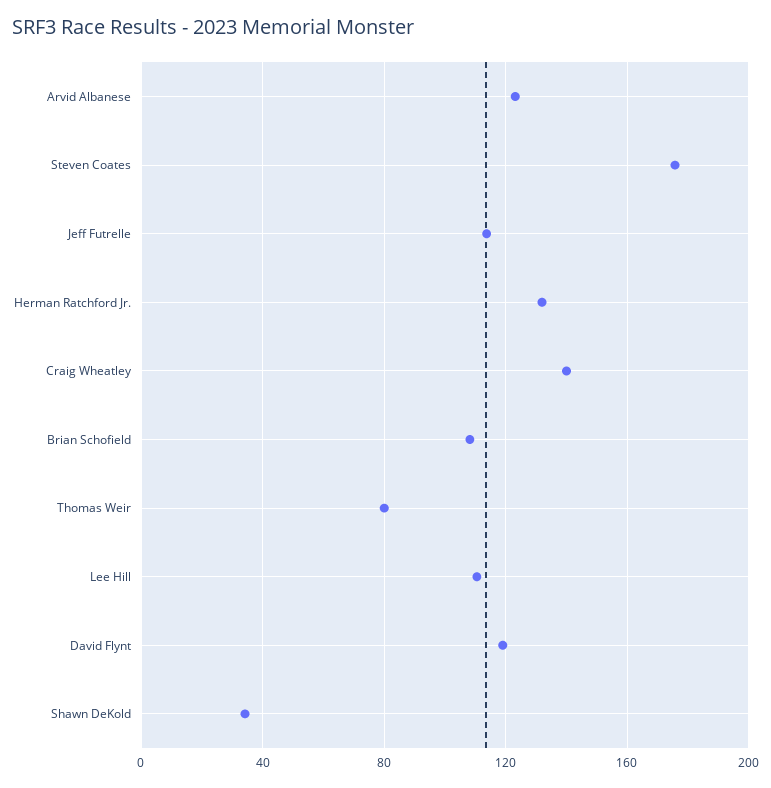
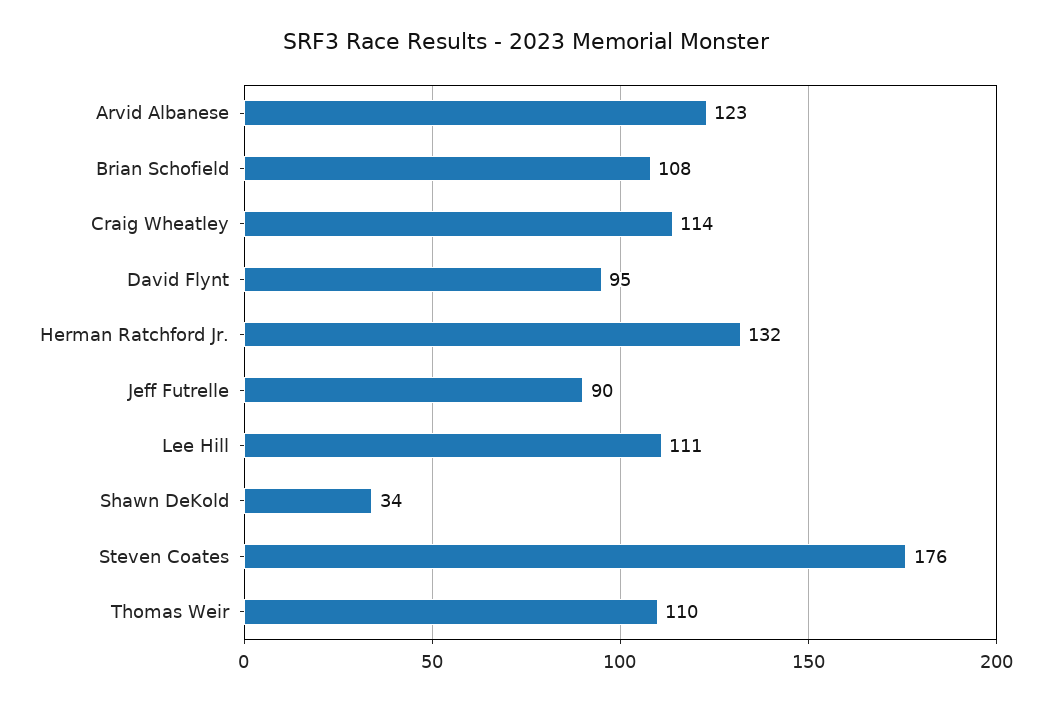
Jeff Futrelle: 115 -> 90
Craig Wheatley: 140 -> 114
Thomas Weir: 80 -> 110
David Flynt: 120 -> 95

